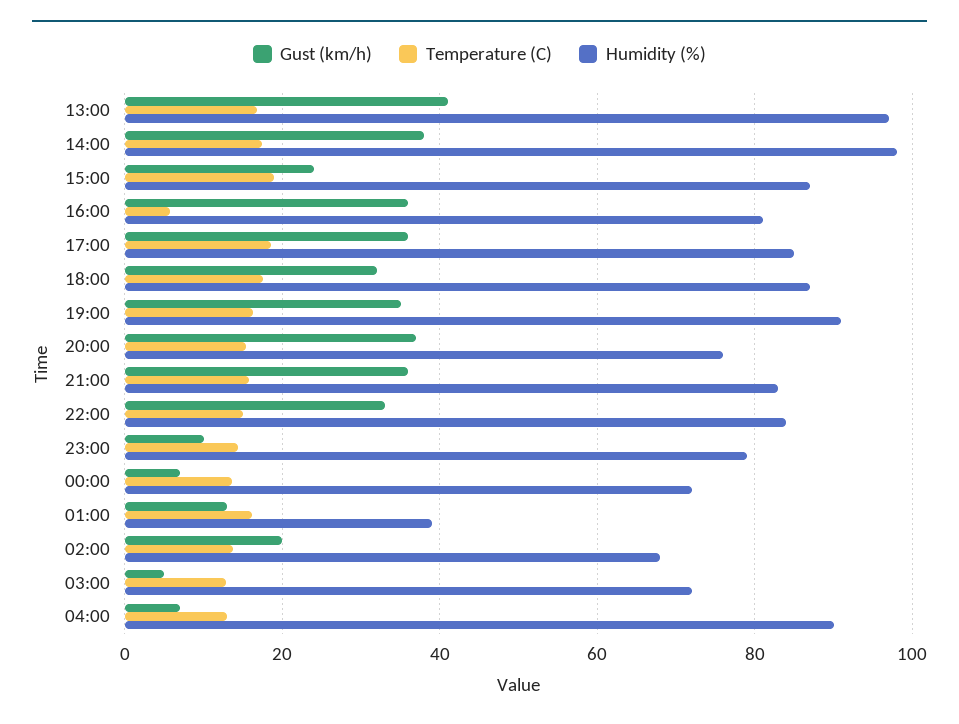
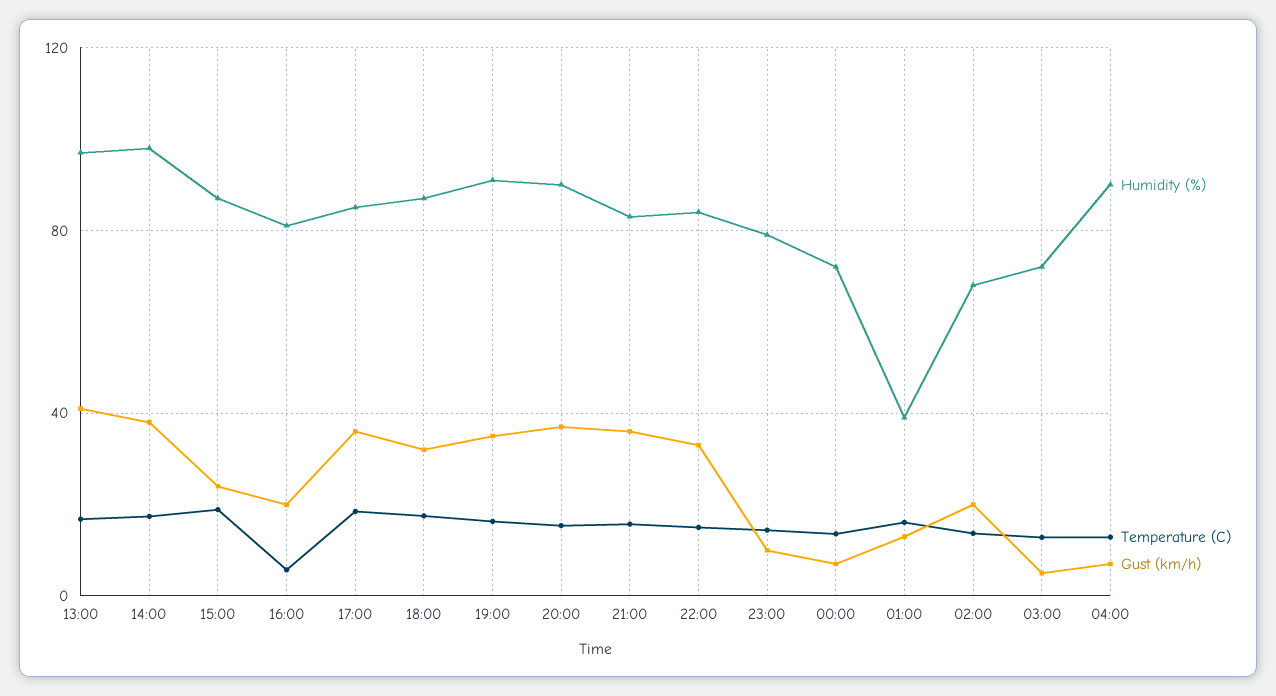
Gust (km/h), 16:00: 36 -> 20
Humidity (%), 20:00: 76 -> 90

